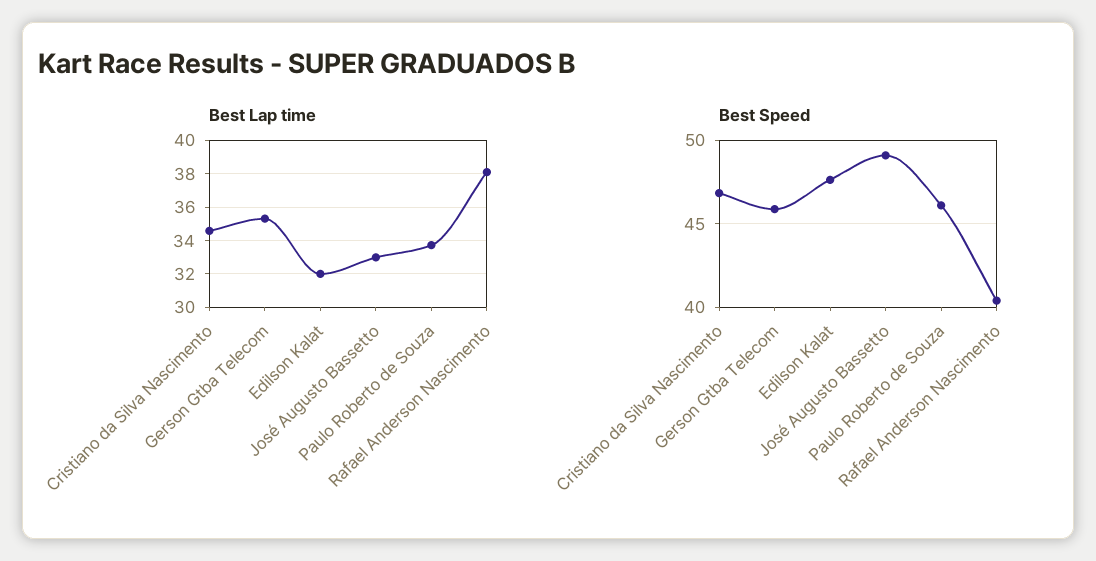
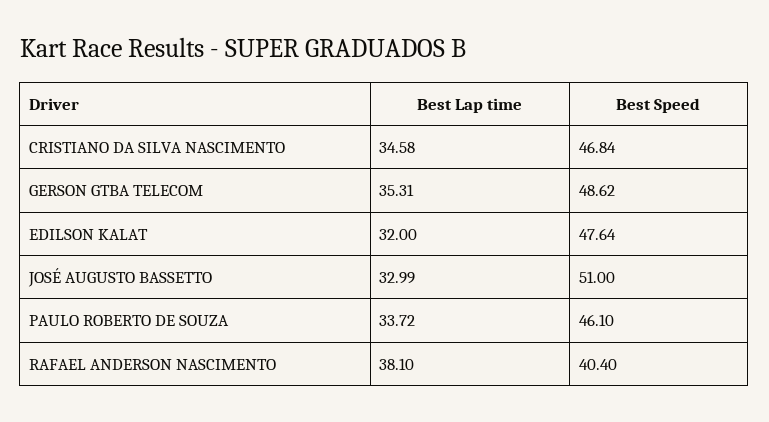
Best Speed, Gerson Gtba Telecom: 46 -> 48.62
Best Speed, José Augusto Bassetto: 49 -> 51

